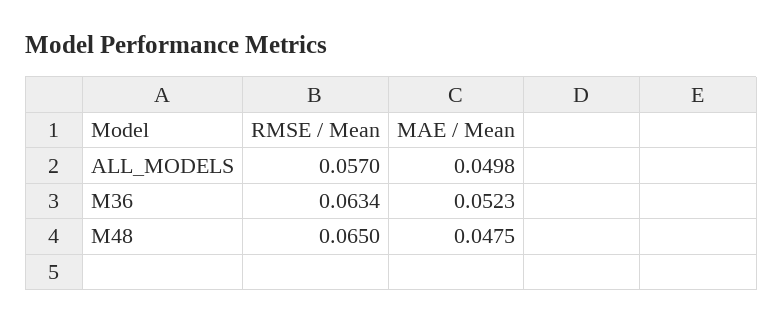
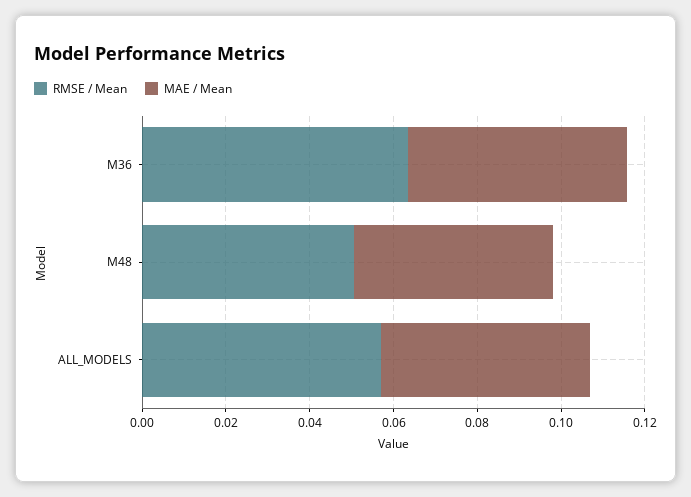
RMSE / Mean, M48: 0.065 -> 0.05

